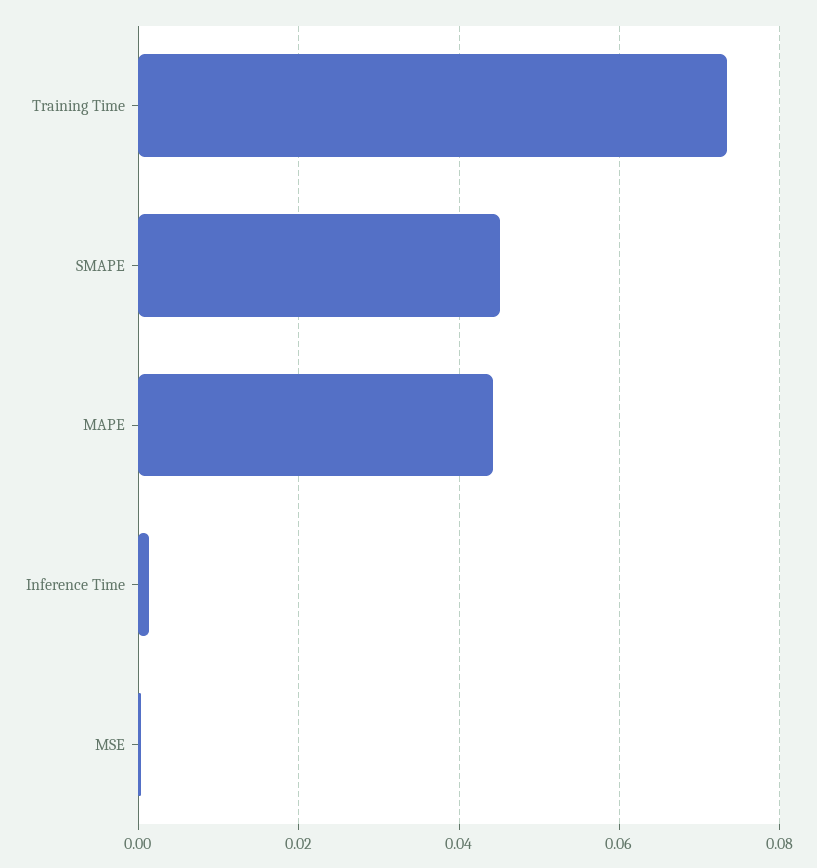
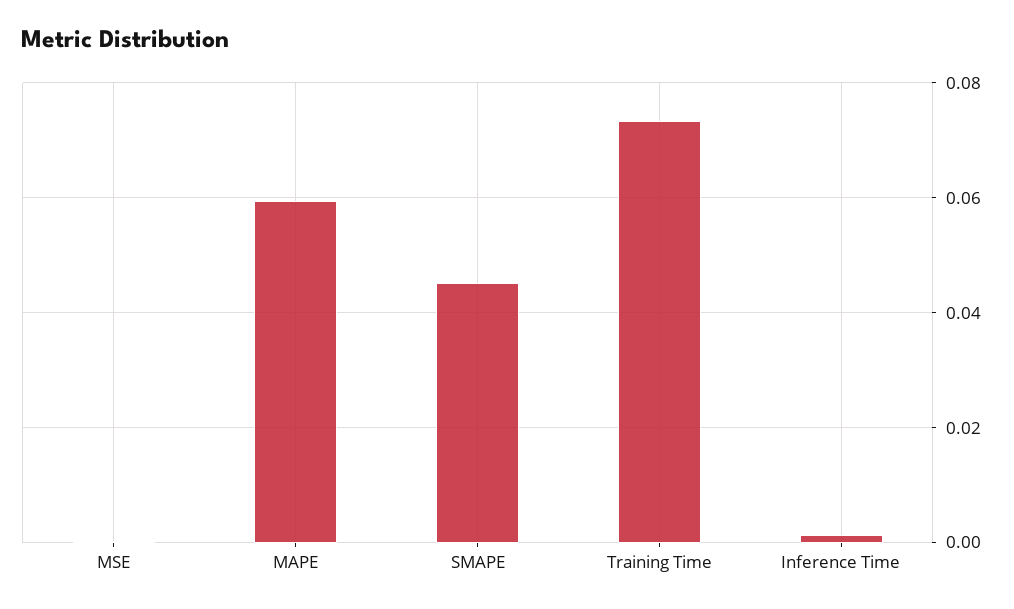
MAPE: 0.044 -> 0.06

